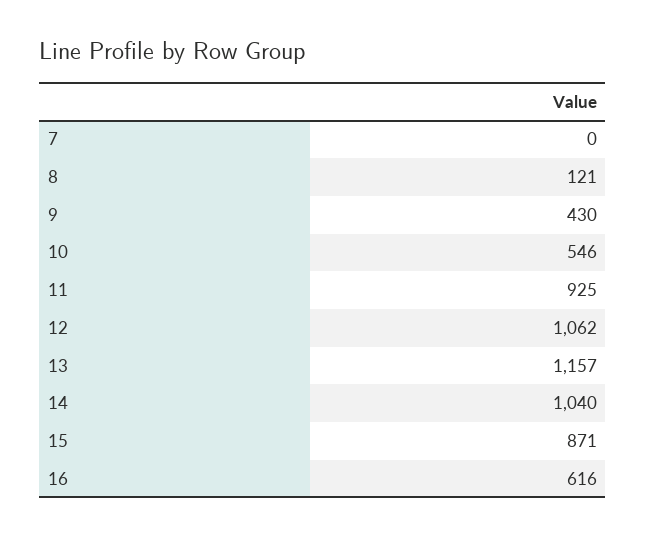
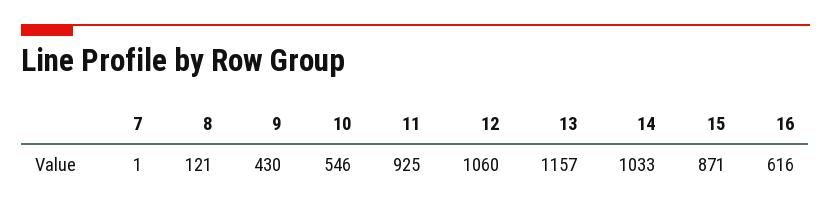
7: 0 -> 1
12: 1062 -> 1060
14: 1040 -> 1033

